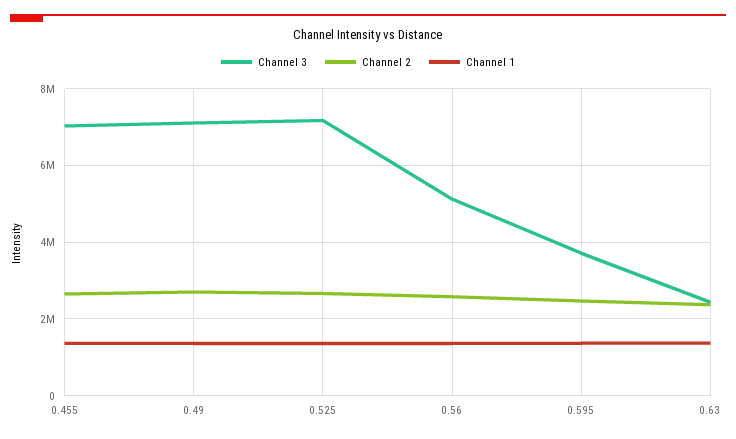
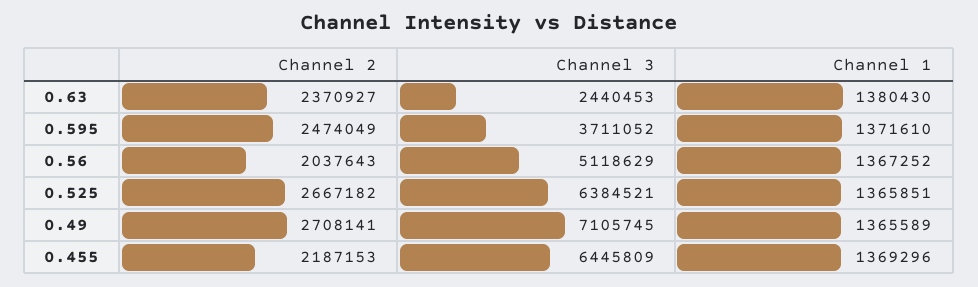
Channel 3, 0.455: 7000000 -> 6445809
Channel 2, 0.455: 2600000 -> 2187153
Channel 3, 0.525: 7200000 -> 6384521
Channel 2, 0.56: 2600000 -> 2037643

